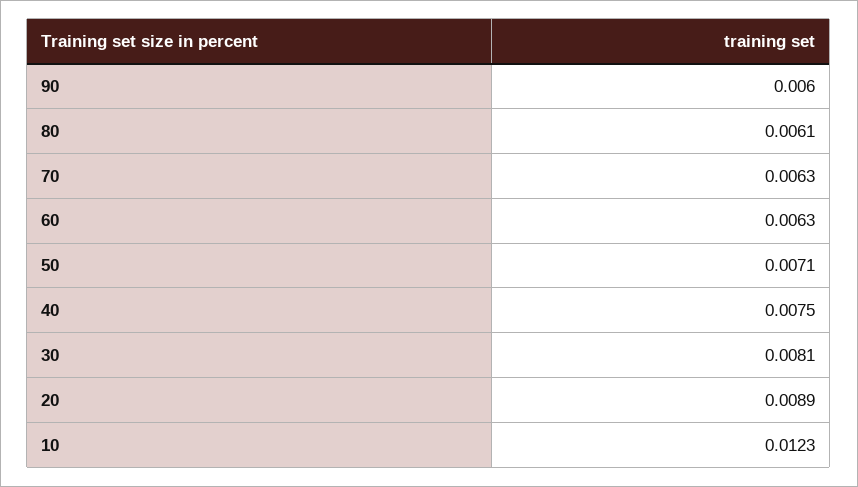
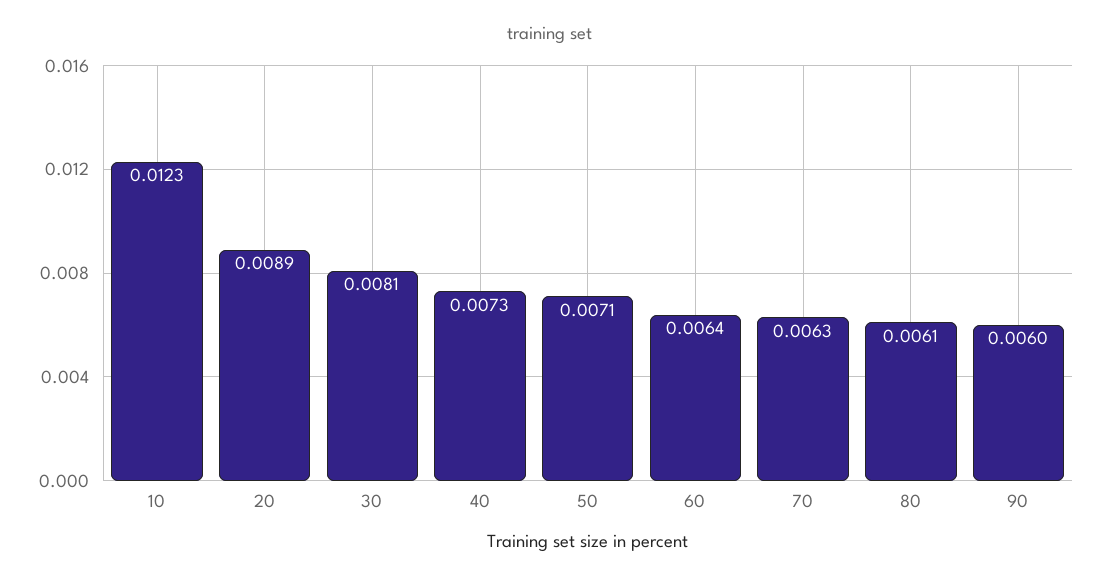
60: 0.0063 -> 0.0064
40: 0.0075 -> 0.0073

